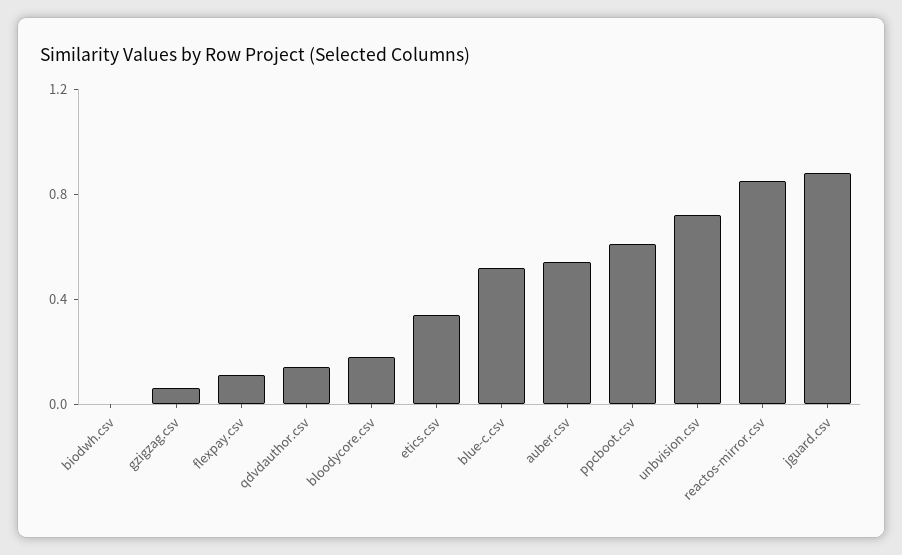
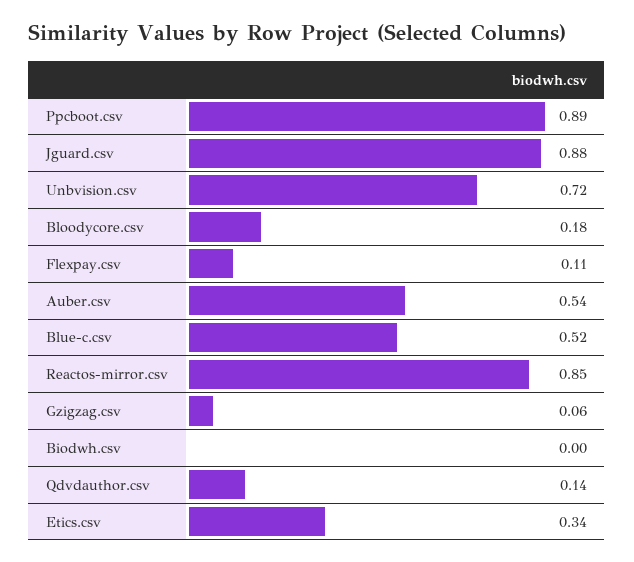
ppcboot.csv: 0.6 -> 0.89

